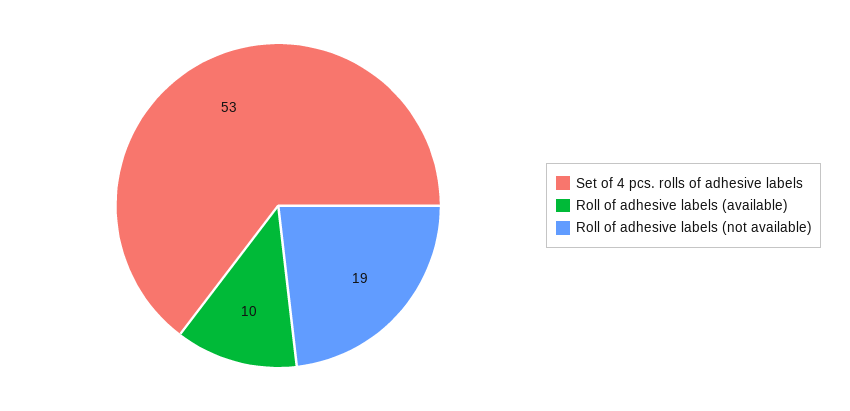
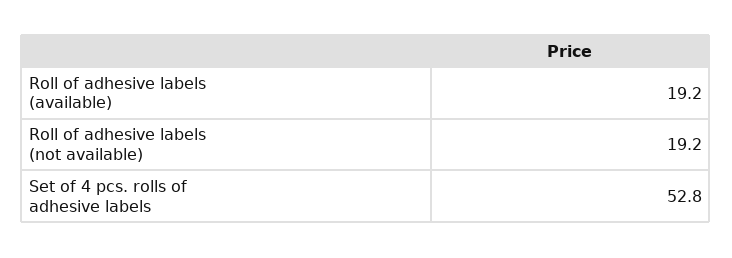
Roll of adhesive labels (available): 10 -> 19.2

